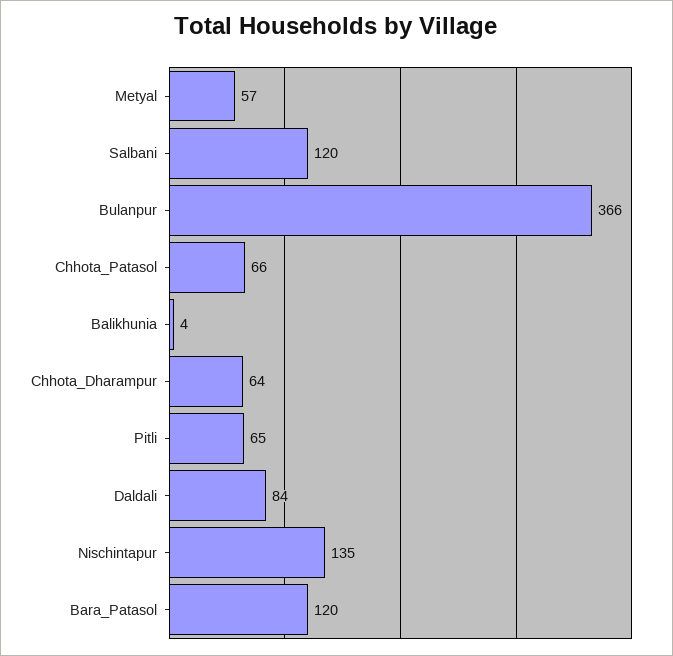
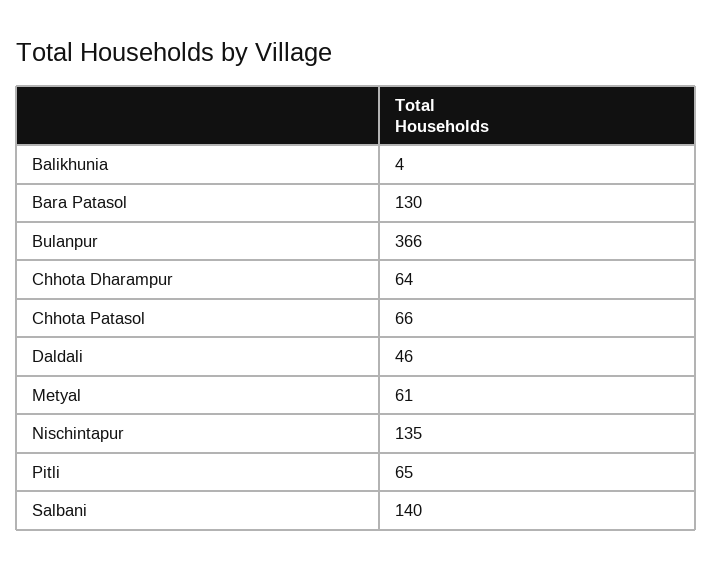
Metyal: 57 -> 61
Salbani: 120 -> 140
Daldali: 84 -> 46
Bara_Patasol: 120 -> 130

